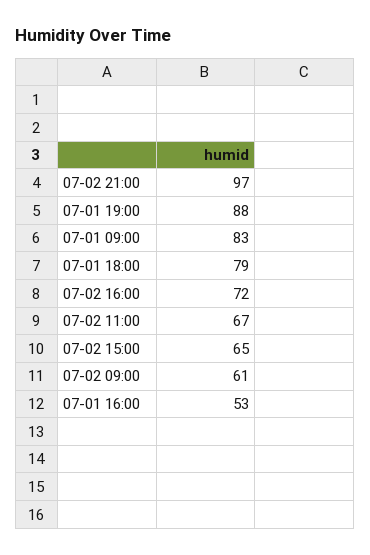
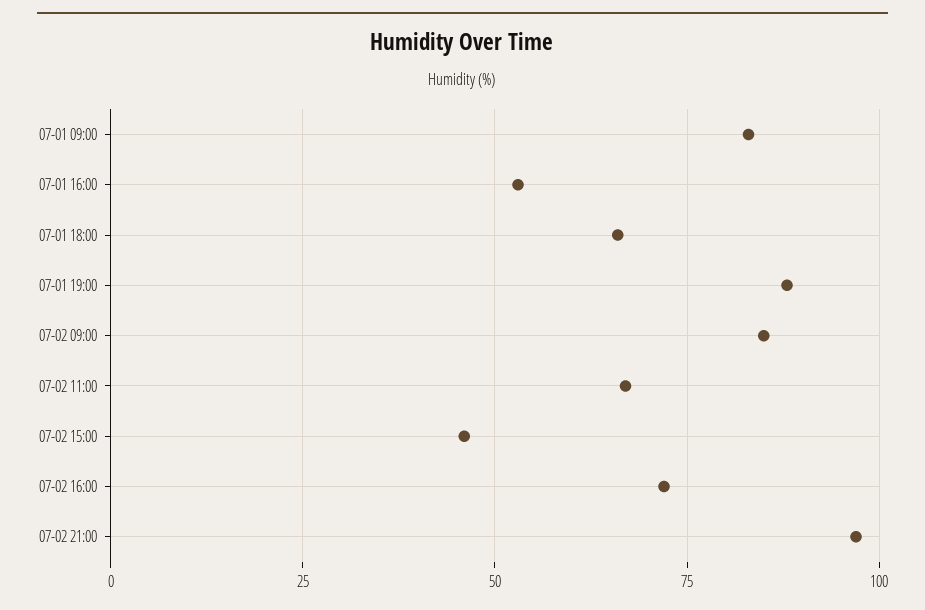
07-01 18:00: 79 -> 65
07-02 15:00: 65 -> 45
07-02 09:00: 61 -> 85

